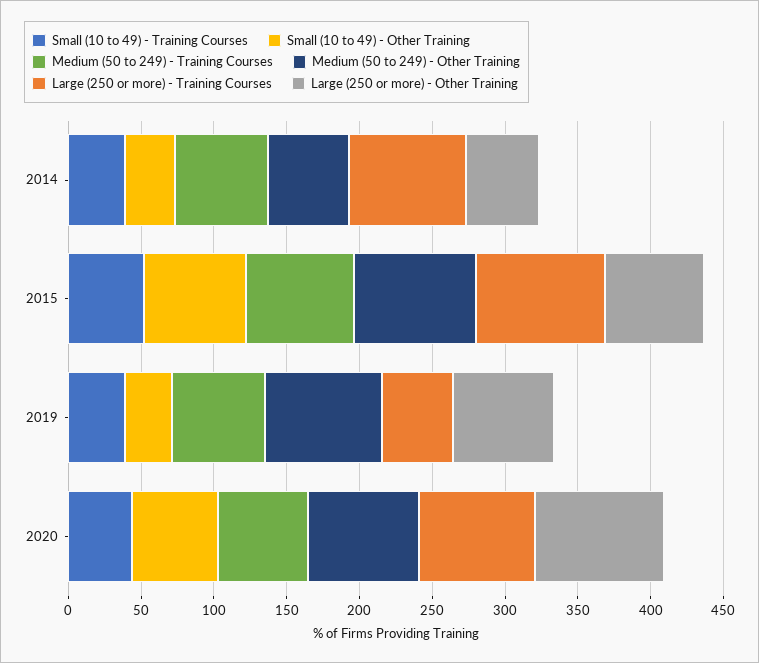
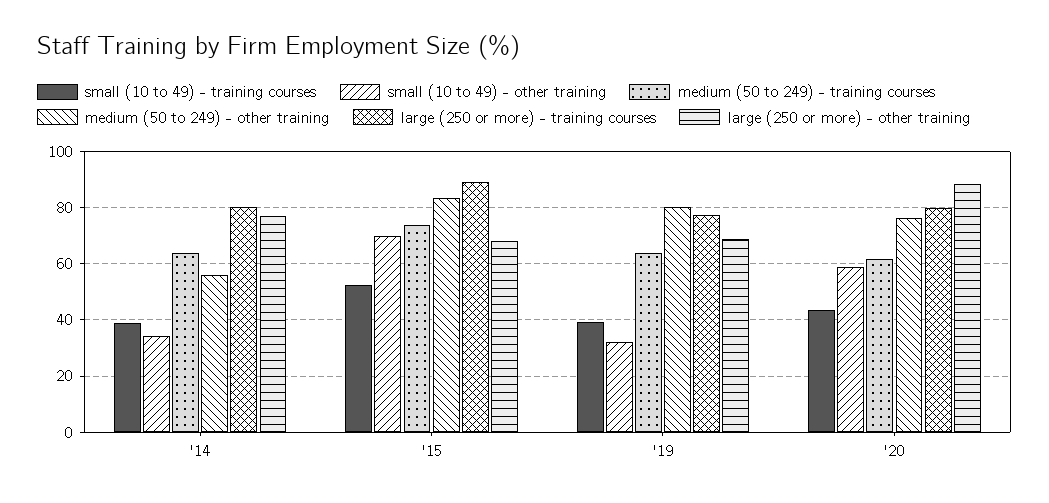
Large (250 or more) - Other Training, 2014: 50 -> 77.5
Large (250 or more) - Training Courses, 2019: 50 -> 77.5

